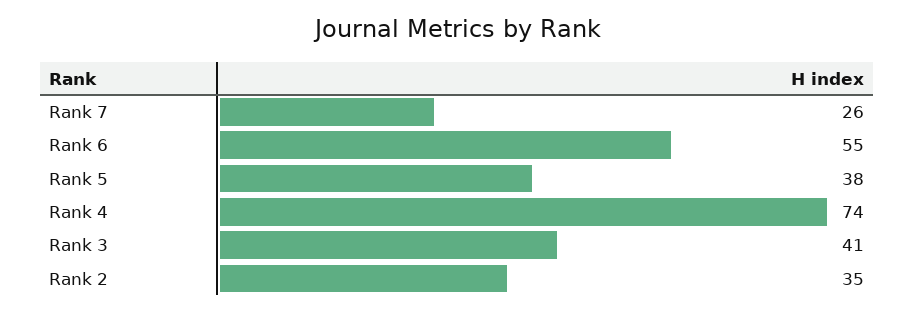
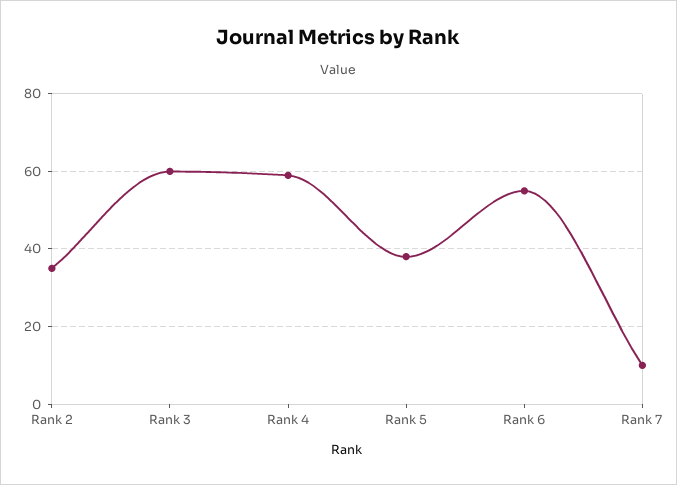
Rank 7: 26 -> 10
Rank 4: 74 -> 60
Rank 3: 41 -> 60

